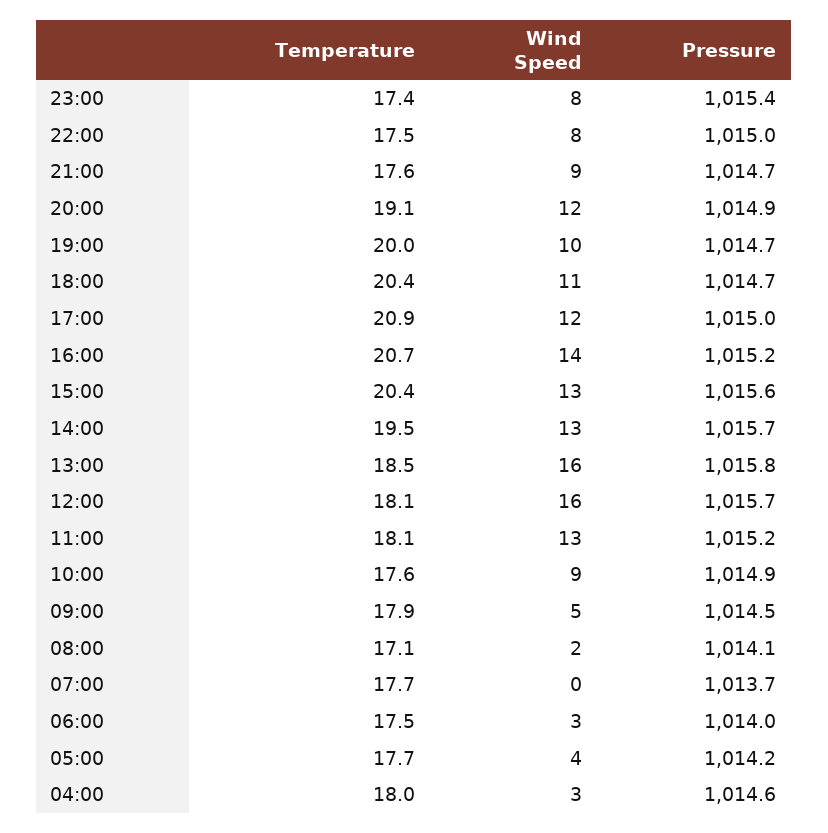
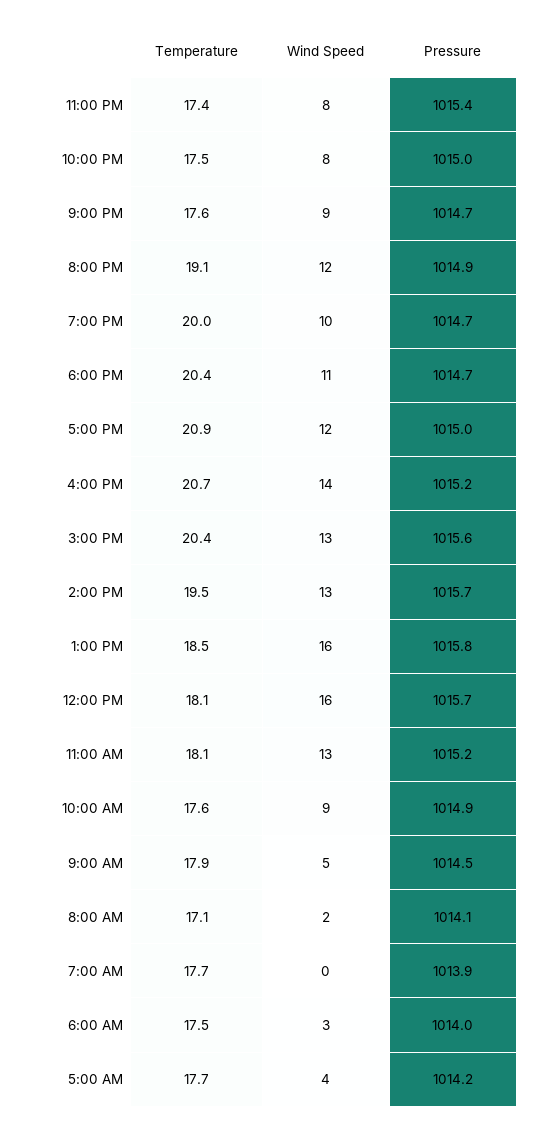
Pressure, 07:00: 1013.7 -> 1013.9
Temperature, 04:00: 18 -> none
Wind Speed, 04:00: 3 -> none
Pressure, 04:00: 1014.6 -> none

